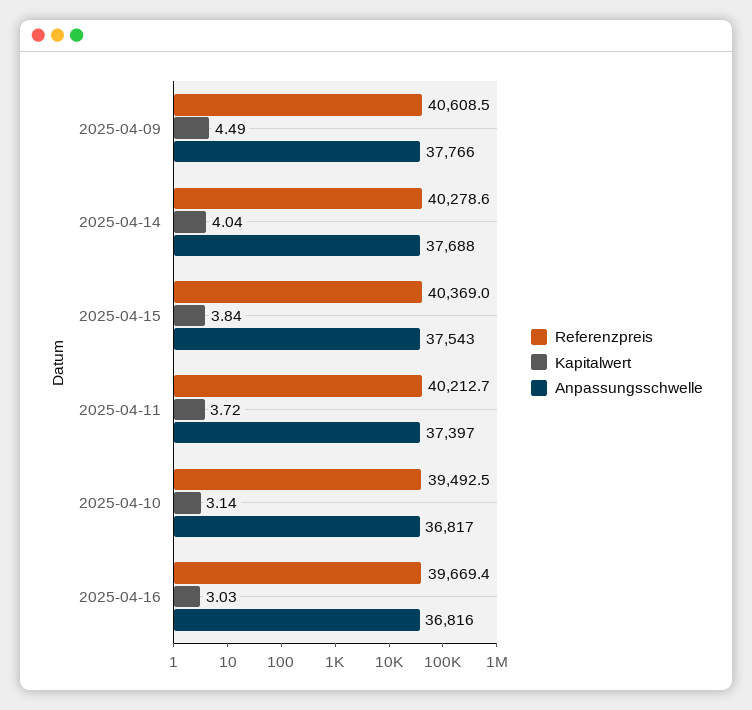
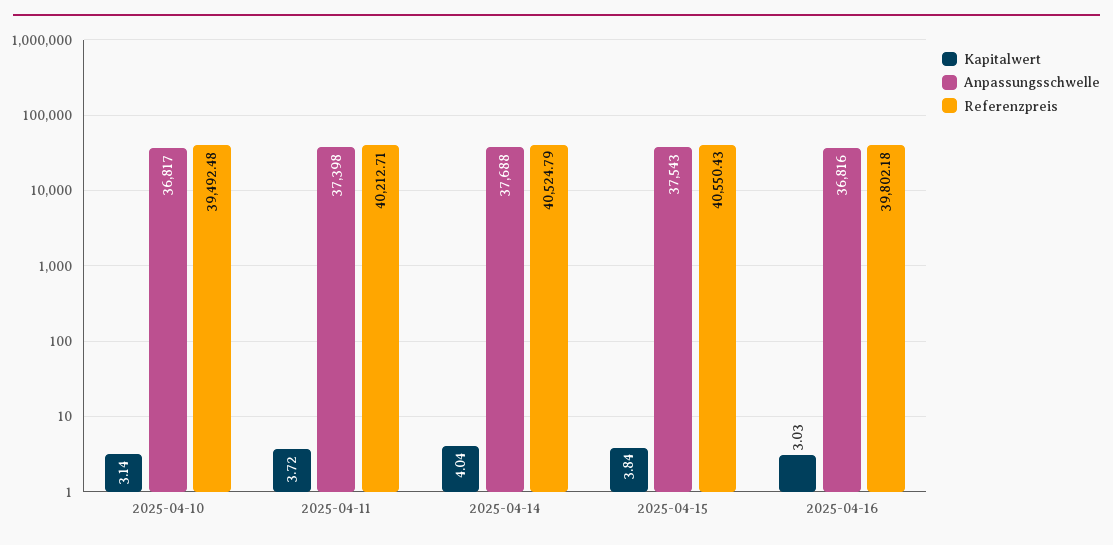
Referenzpreis, 2025-04-09: 40608.5 -> none
Kapitalwert, 2025-04-09: 4.49 -> none
Anpassungsschwelle, 2025-04-09: 37766 -> none
Referenzpreis, 2025-04-14: 40278.6 -> 40524.79
Referenzpreis, 2025-04-15: 40369 -> 40550.43
Anpassungsschwelle, 2025-04-11: 37397 -> 37398
Referenzpreis, 2025-04-16: 39669.4 -> 39802.18

